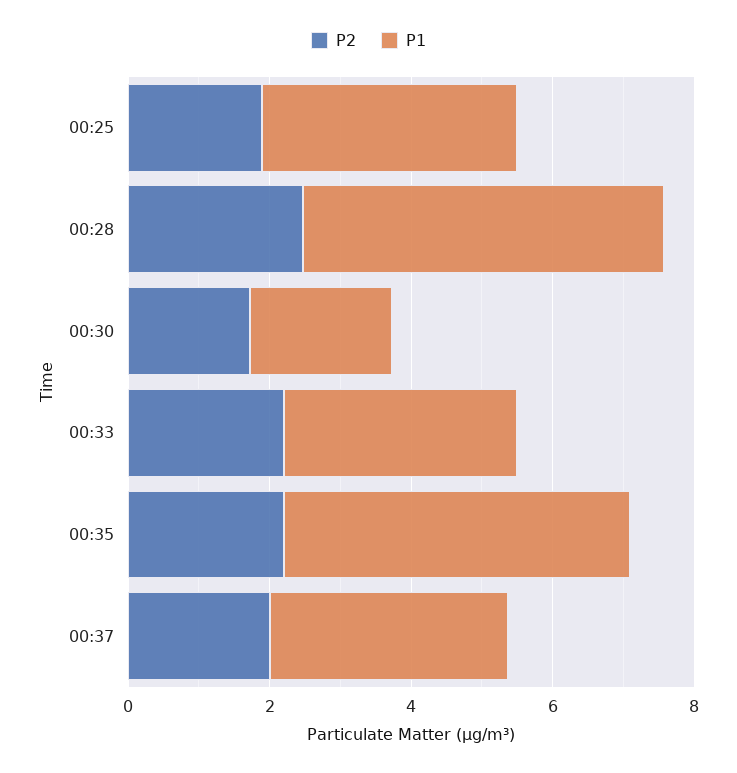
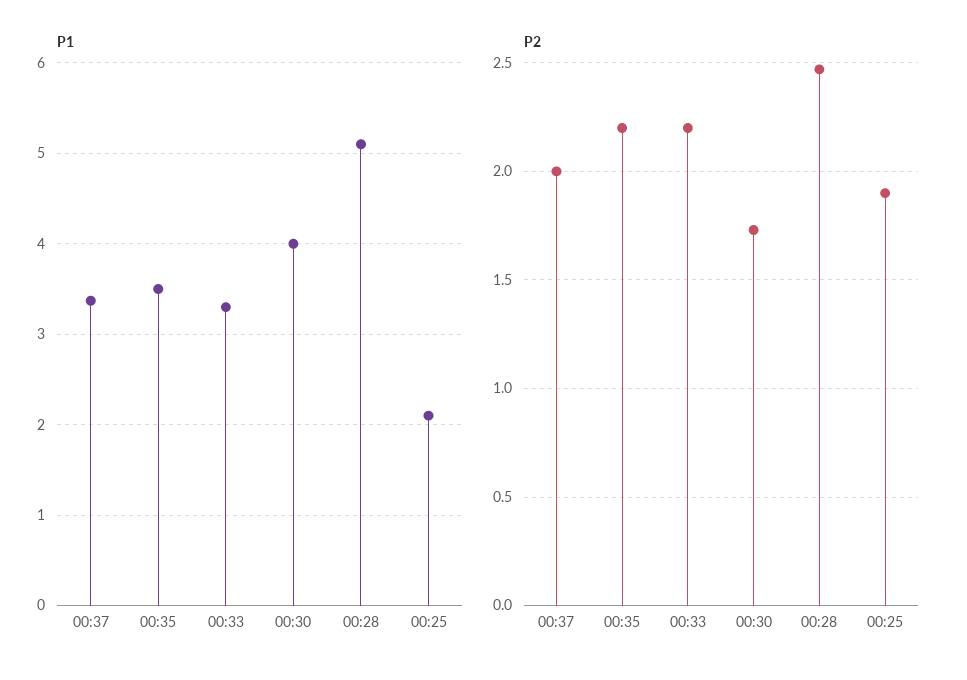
P1, 00:25: 3.5 -> 2.1
P1, 00:30: 2 -> 4
P1, 00:35: 5 -> 3.5

